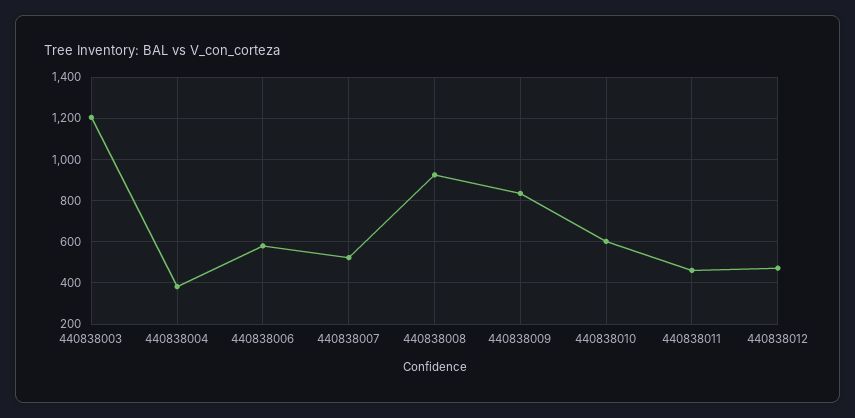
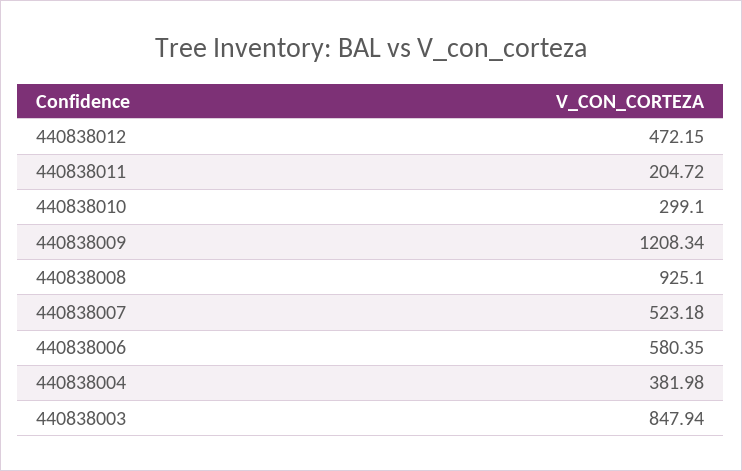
440838003: 1200 -> 847.94
440838009: 850 -> 1208.34
440838010: 600 -> 299.1
440838011: 450 -> 204.72

